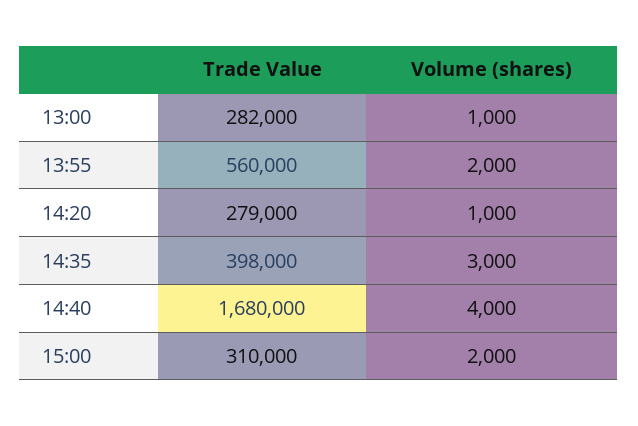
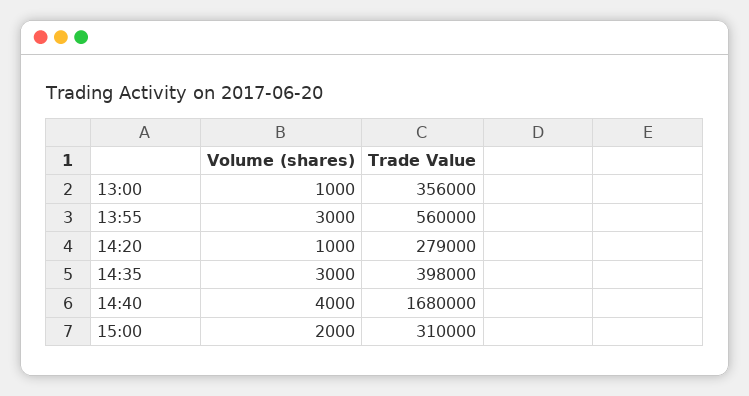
Trade Value, 13:00: 282000 -> 356000
Volume (shares), 13:55: 2000 -> 3000

